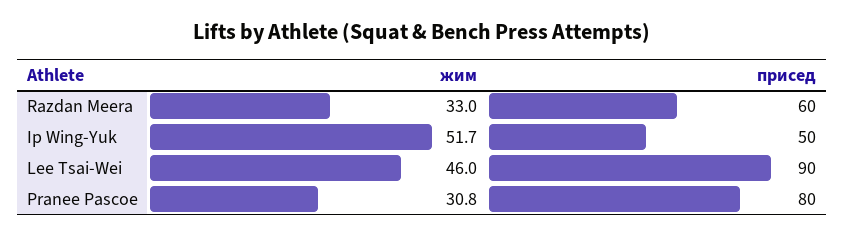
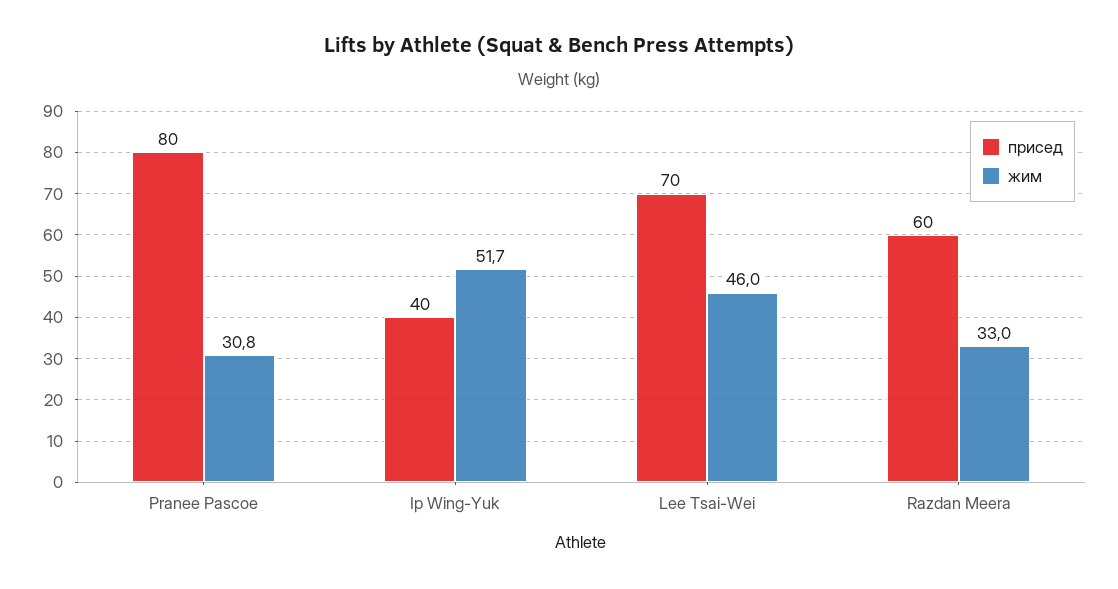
присед, Ip Wing-Yuk: 50 -> 40
присед, Lee Tsai-Wei: 90 -> 70

